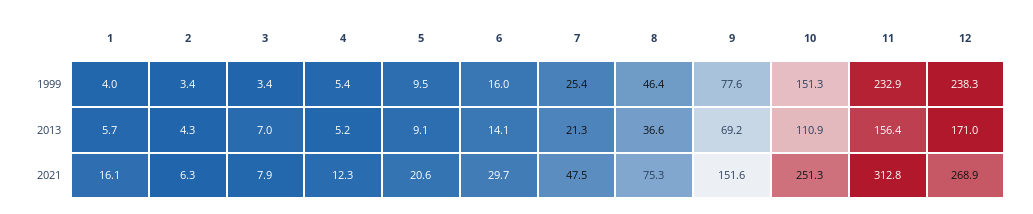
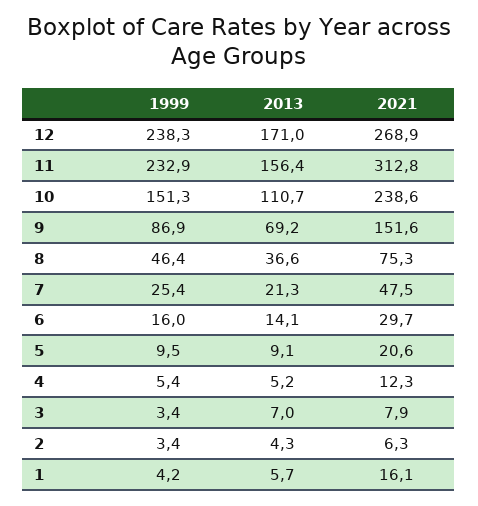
1, 1999: 4 -> 4.2
9, 1999: 77.6 -> 86.9
10, 2013: 110.9 -> 110.7
10, 2021: 251.3 -> 238.6

